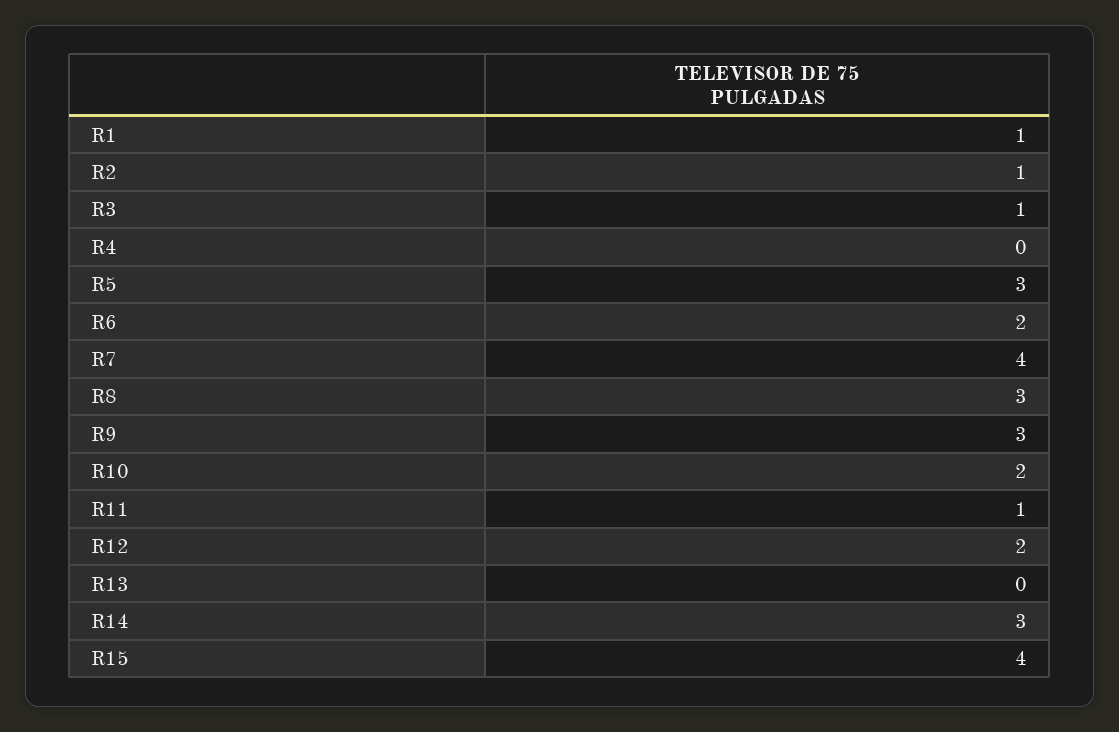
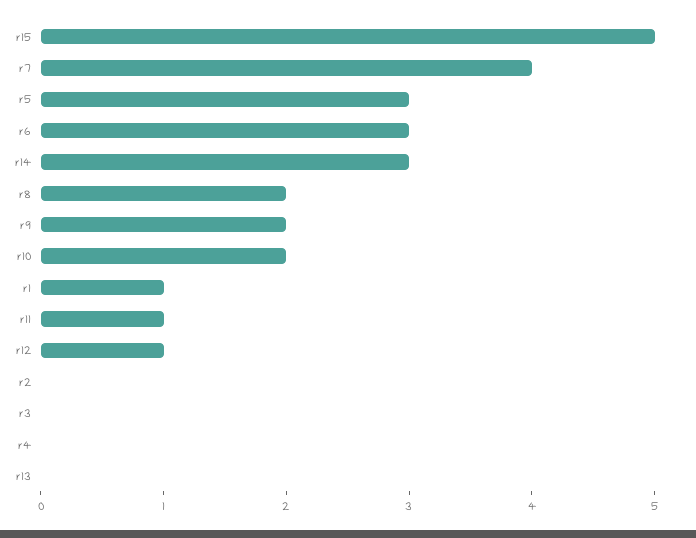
R2: 1 -> 0
R3: 1 -> 0
R6: 2 -> 3
R8: 3 -> 2
R9: 3 -> 2
R12: 2 -> 1
R15: 4 -> 5

